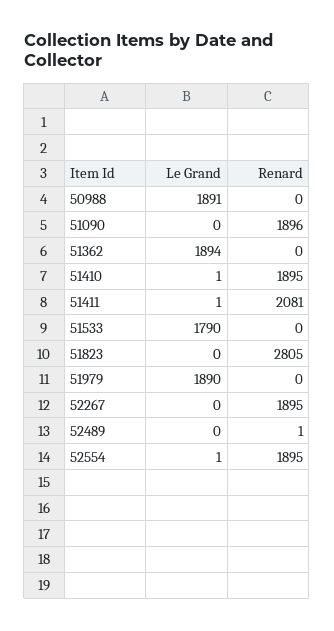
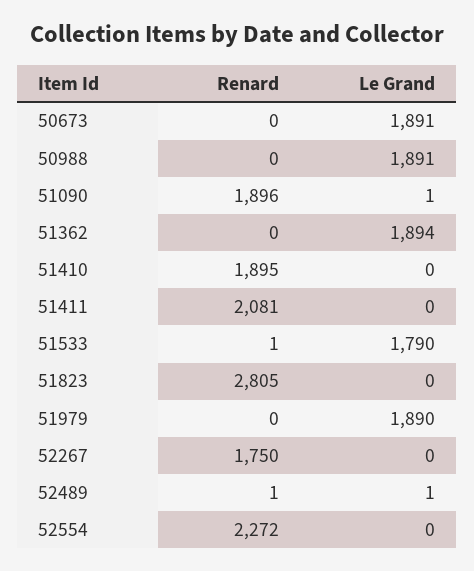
Le Grand, 51090: 0 -> 1
Le Grand, 51410: 1 -> 0
Le Grand, 51411: 1 -> 0
Renard, 51533: 0 -> 1
Renard, 52267: 1895 -> 1750
Le Grand, 52489: 0 -> 1
Le Grand, 52554: 1 -> 0
Renard, 52554: 1895 -> 2272
Renard, 50673: none -> 0
Le Grand, 50673: none -> 1891

